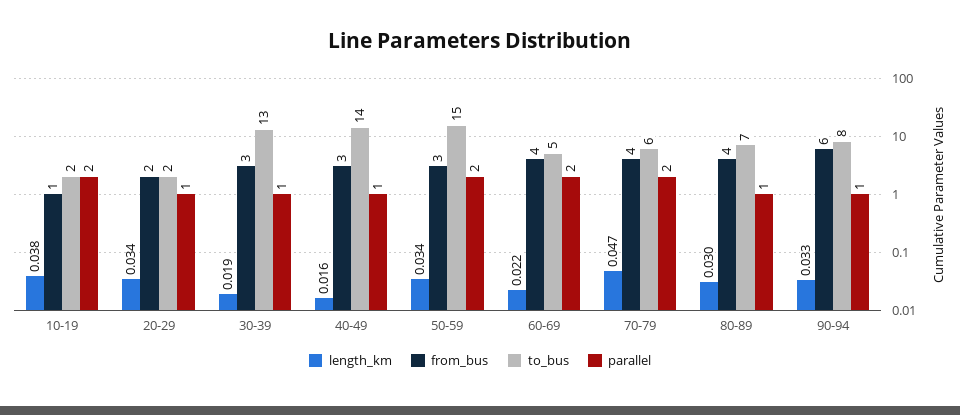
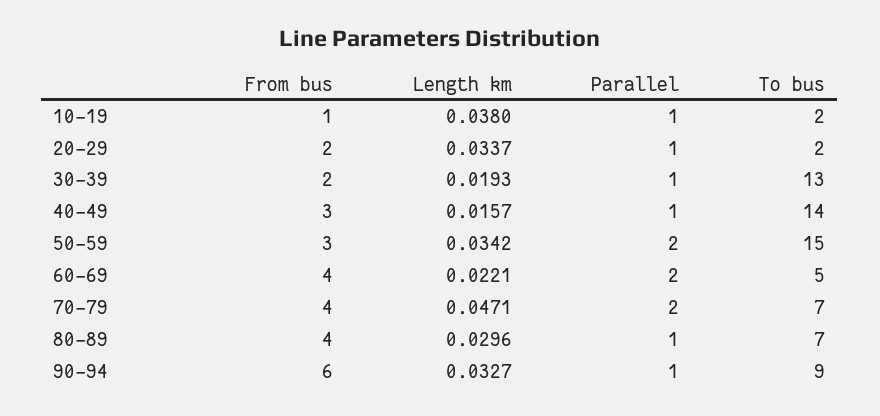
parallel, 10-19: 2 -> 1
from_bus, 30-39: 3 -> 2
to_bus, 70-79: 6 -> 7
to_bus, 90-94: 8 -> 9

